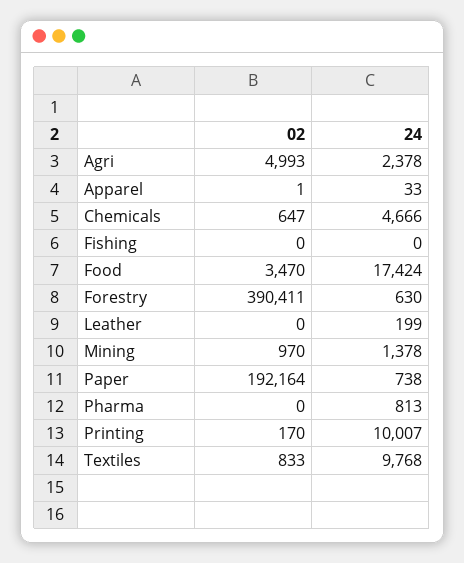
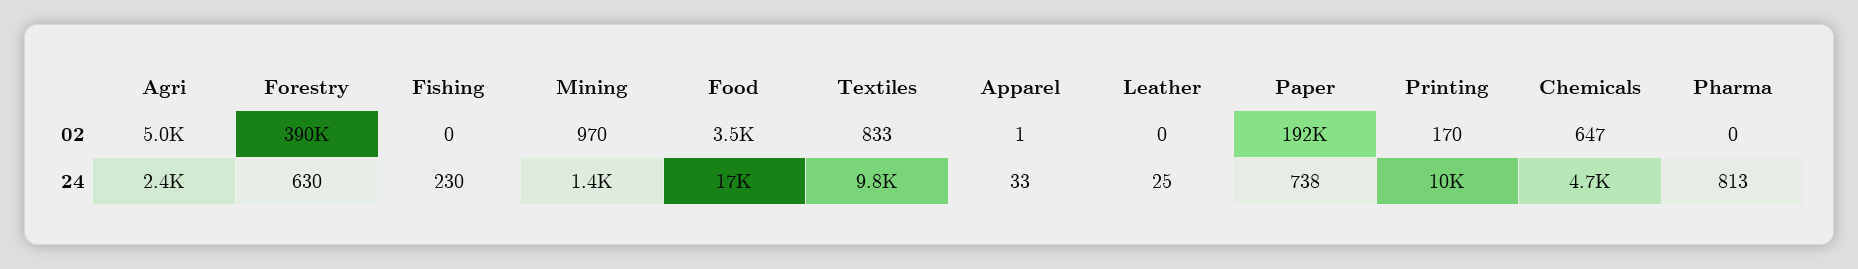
24, Fishing: 0 -> 230
24, Leather: 199 -> 25

